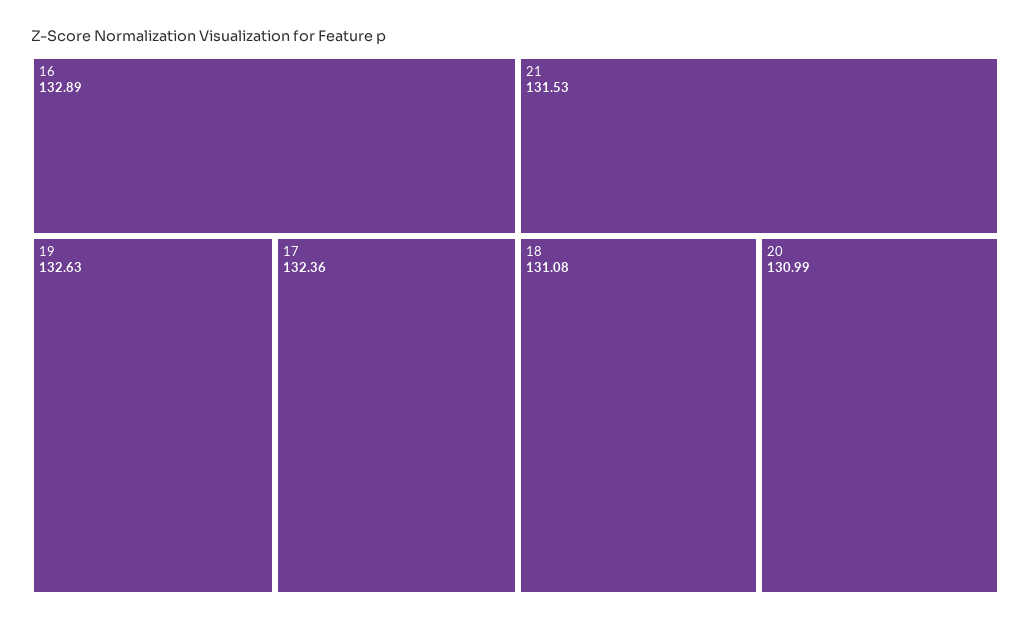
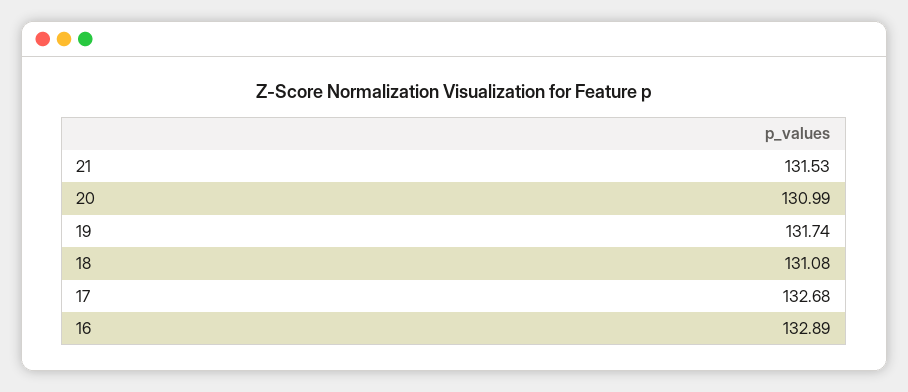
19: 132.63 -> 131.74
17: 132.36 -> 132.68

